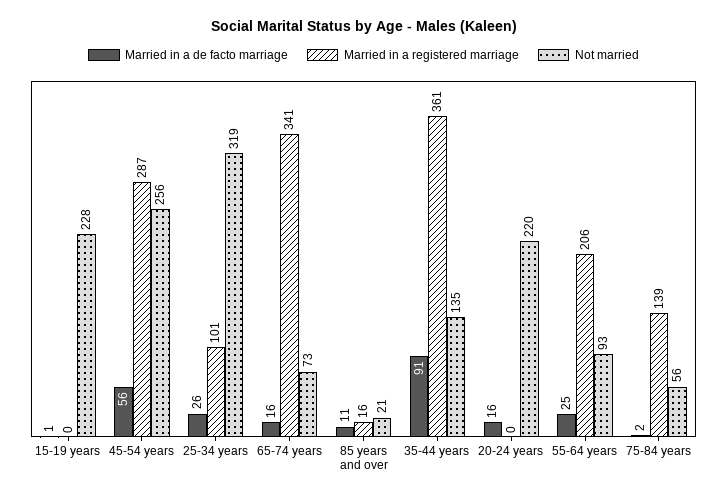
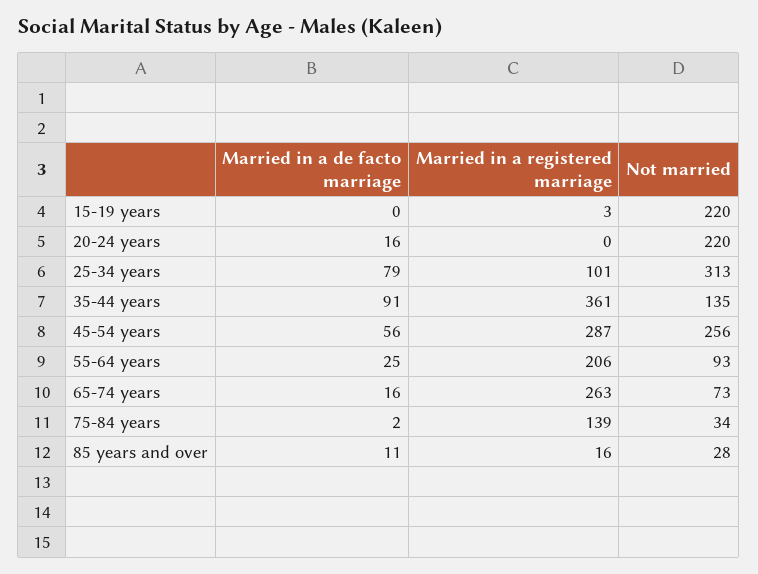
Married in a de facto marriage, 15-19 years: 1 -> 0
Married in a registered marriage, 15-19 years: 0 -> 3
Not married, 15-19 years: 228 -> 220
Married in a de facto marriage, 25-34 years: 26 -> 79
Not married, 25-34 years: 319 -> 313
Married in a registered marriage, 65-74 years: 341 -> 263
Not married, 85 years and over: 21 -> 28
Not married, 75-84 years: 56 -> 34

